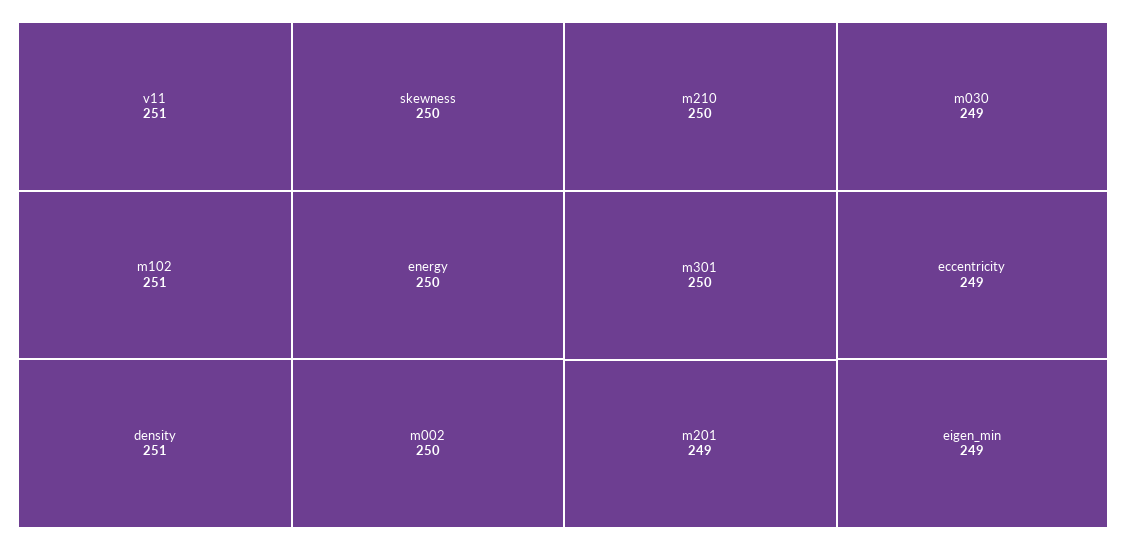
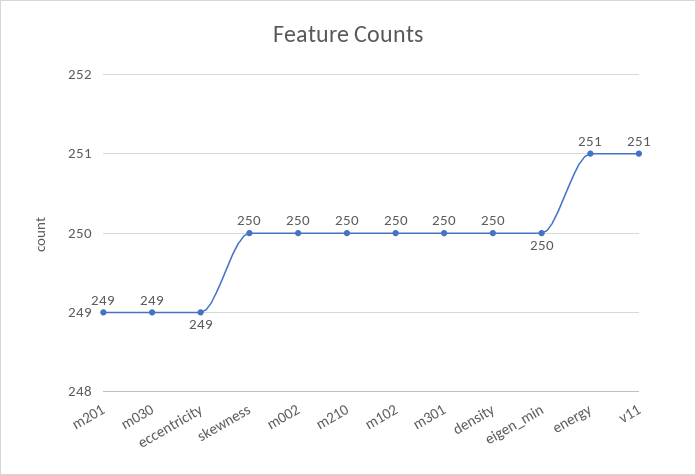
m102: 251 -> 250
density: 251 -> 250
energy: 250 -> 251
eigen_min: 249 -> 250

